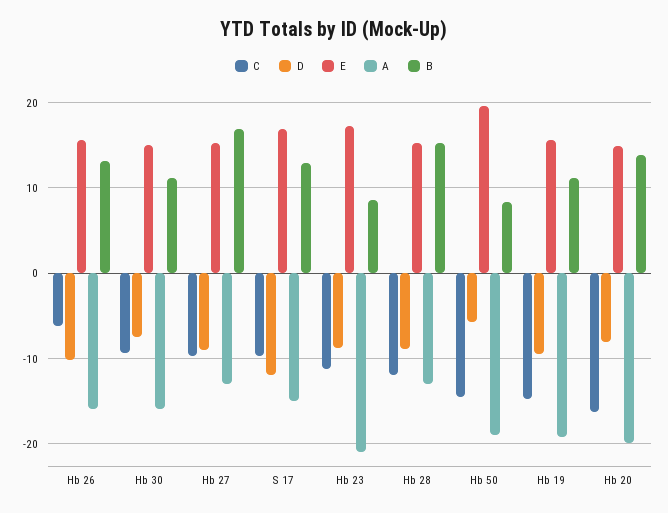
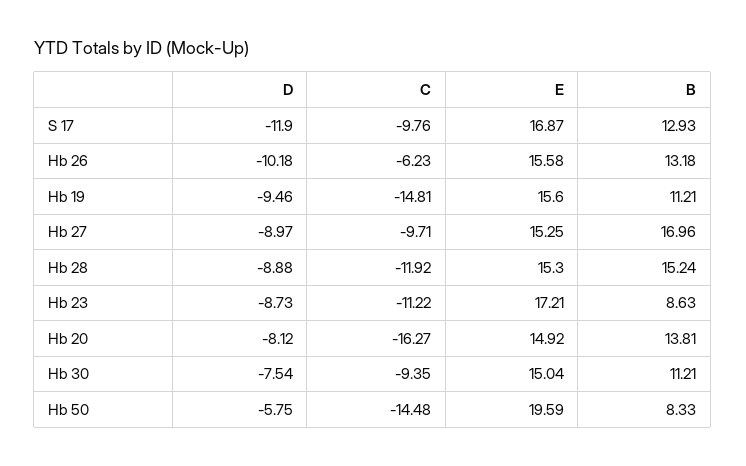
A, Hb 26: -16 -> none
A, Hb 30: -16 -> none
A, Hb 27: -13 -> none
A, S 17: -15 -> none
A, Hb 23: -21 -> none
A, Hb 28: -13 -> none
A, Hb 50: -19 -> none
A, Hb 19: -19 -> none
A, Hb 20: -20 -> none

